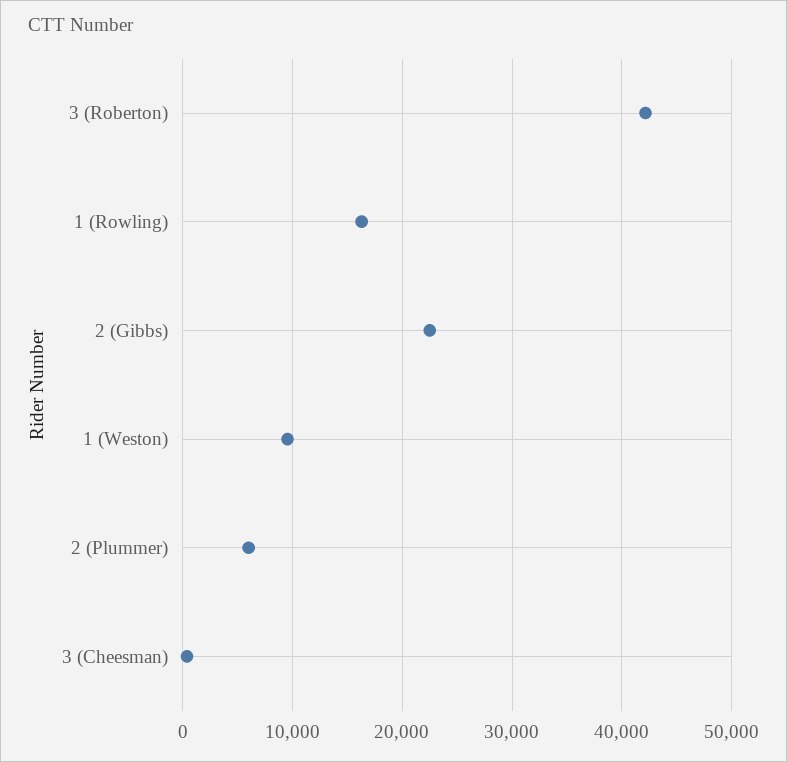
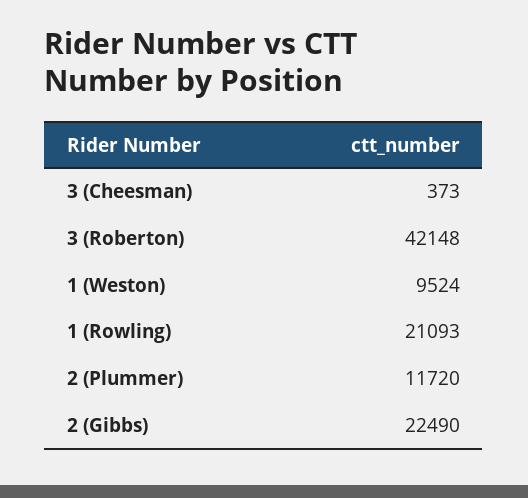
1 (Rowling): 16000 -> 21093
2 (Plummer): 6000 -> 11720

